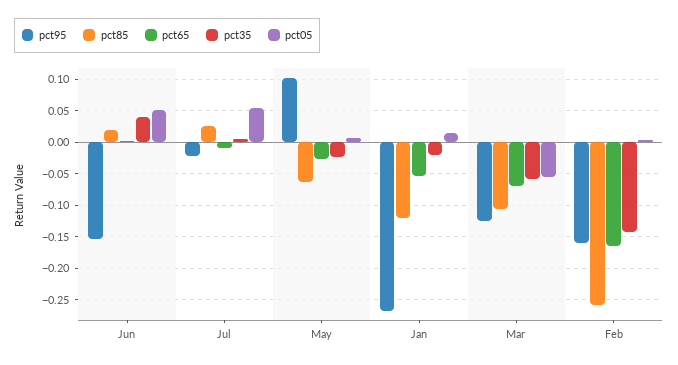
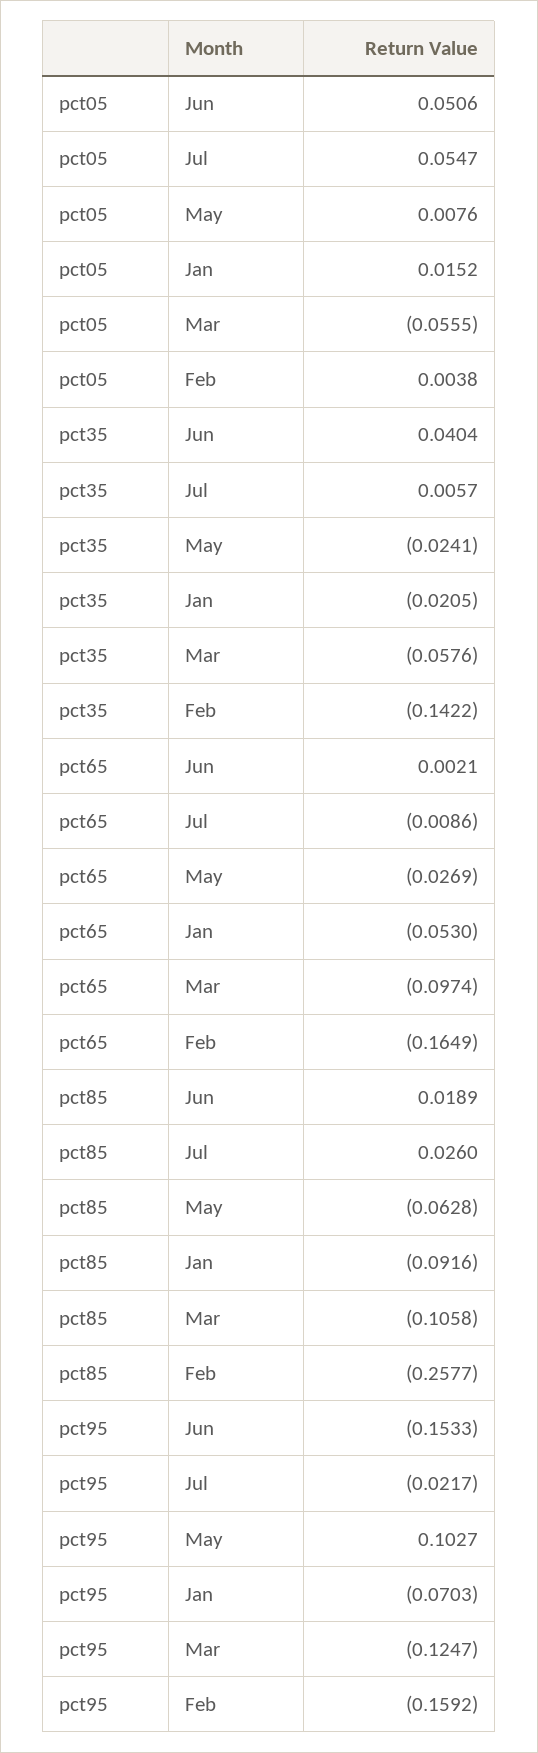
pct95, Jan: -0.27 -> -0.0703
pct85, Jan: -0.12 -> -0.0916
pct65, Mar: -0.07 -> -0.0974

